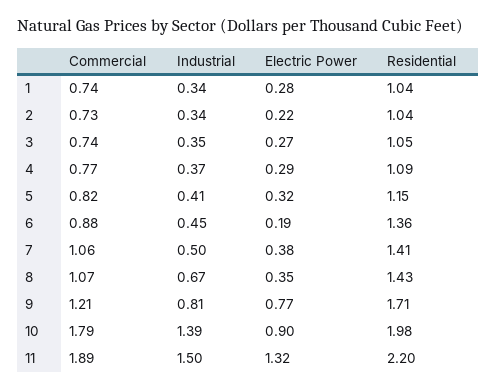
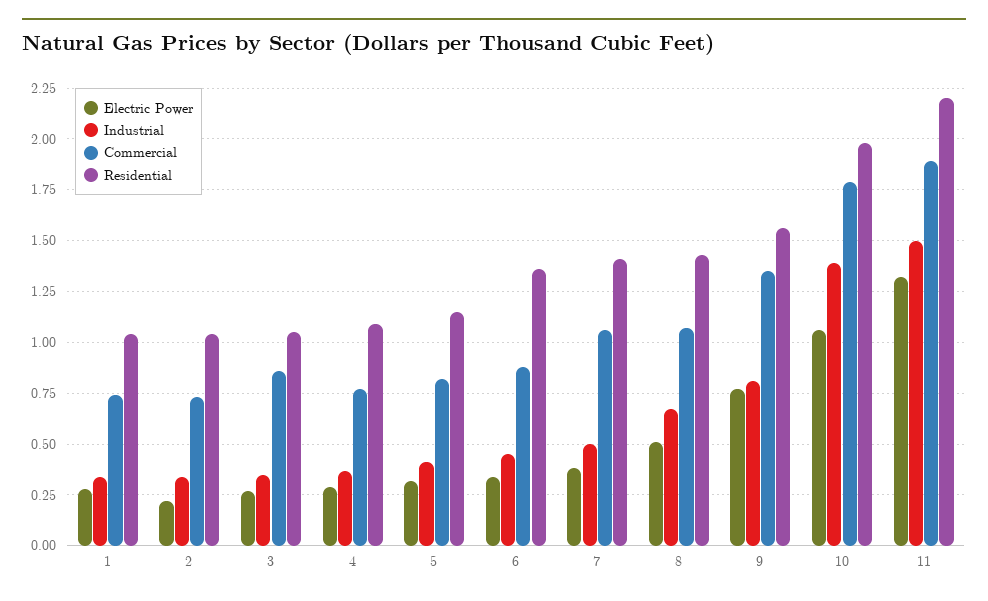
Commercial, 3: 0.74 -> 0.85
Electric Power, 6: 0.19 -> 0.35
Electric Power, 8: 0.35 -> 0.5
Commercial, 9: 1.21 -> 1.35
Residential, 9: 1.71 -> 1.55
Electric Power, 10: 0.9 -> 1.05

